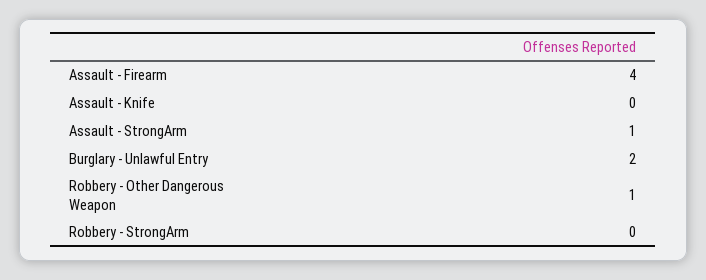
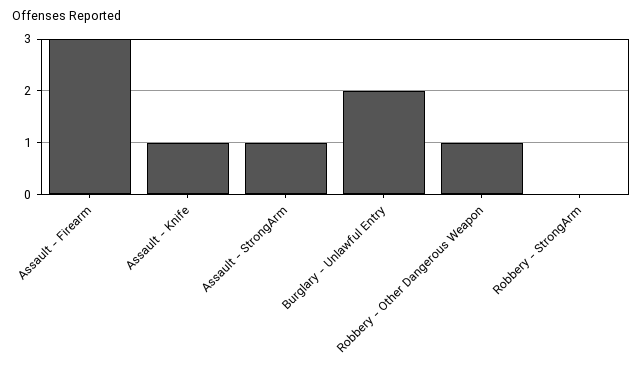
Assault - Firearm: 4 -> 3
Assault - Knife: 0 -> 1

